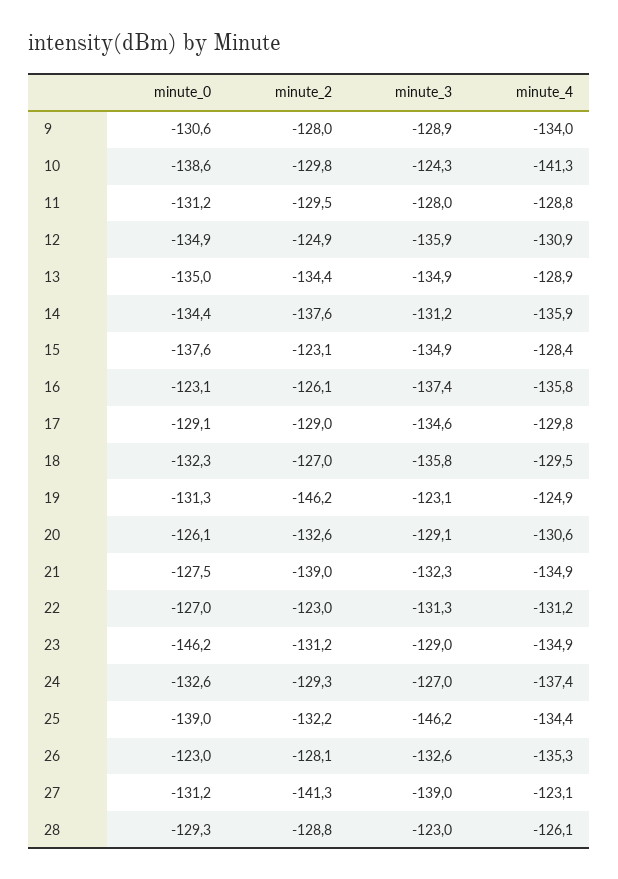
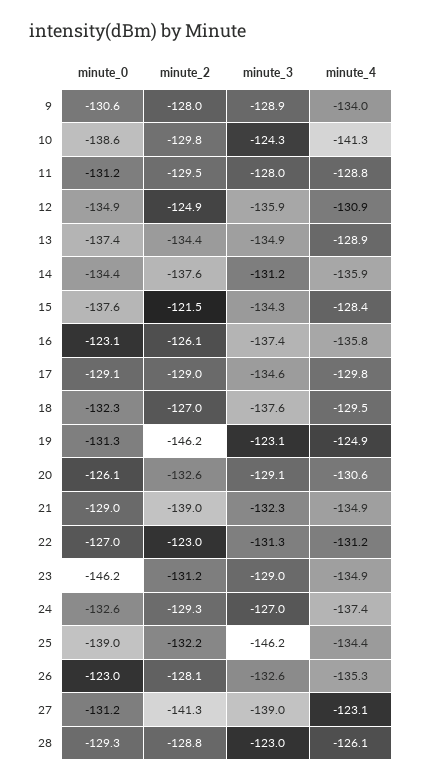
minute_0, 13: -135 -> -137.4
minute_2, 15: -123.1 -> -121.5
minute_3, 15: -134.9 -> -134.3
minute_3, 18: -135.8 -> -137.6
minute_0, 21: -127.5 -> -129

